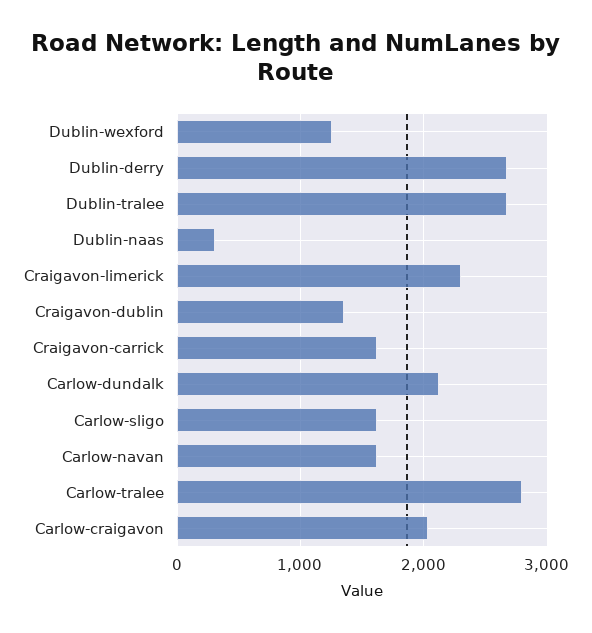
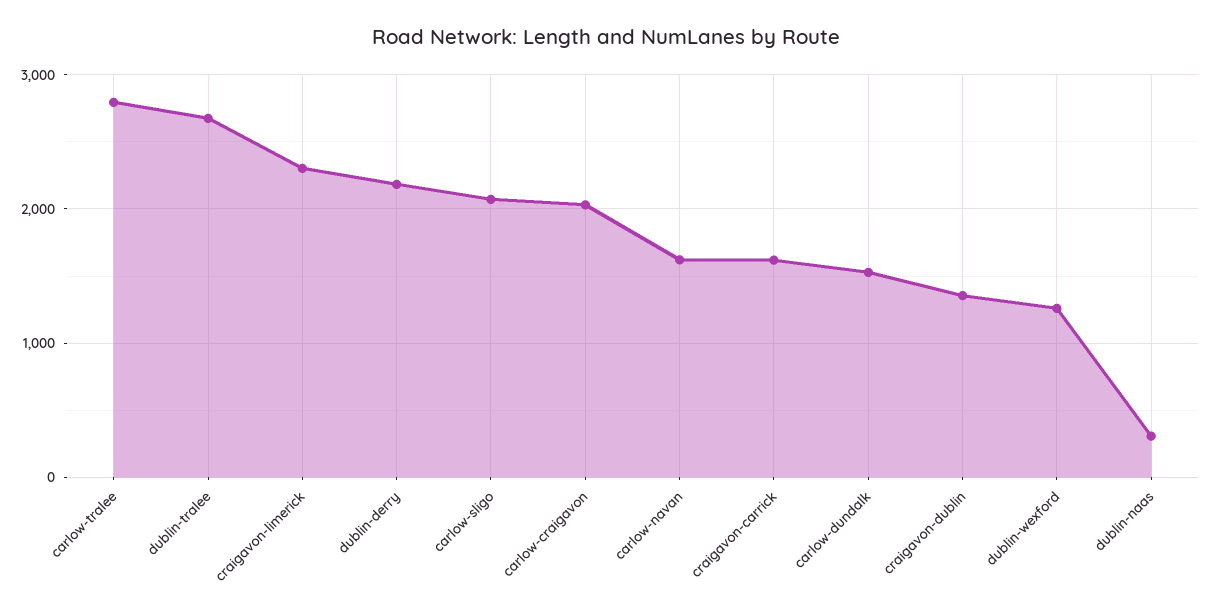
Dublin-derry: 2700 -> 2200
Carlow-dundalk: 2100 -> 1500
Carlow-sligo: 1600 -> 2100

